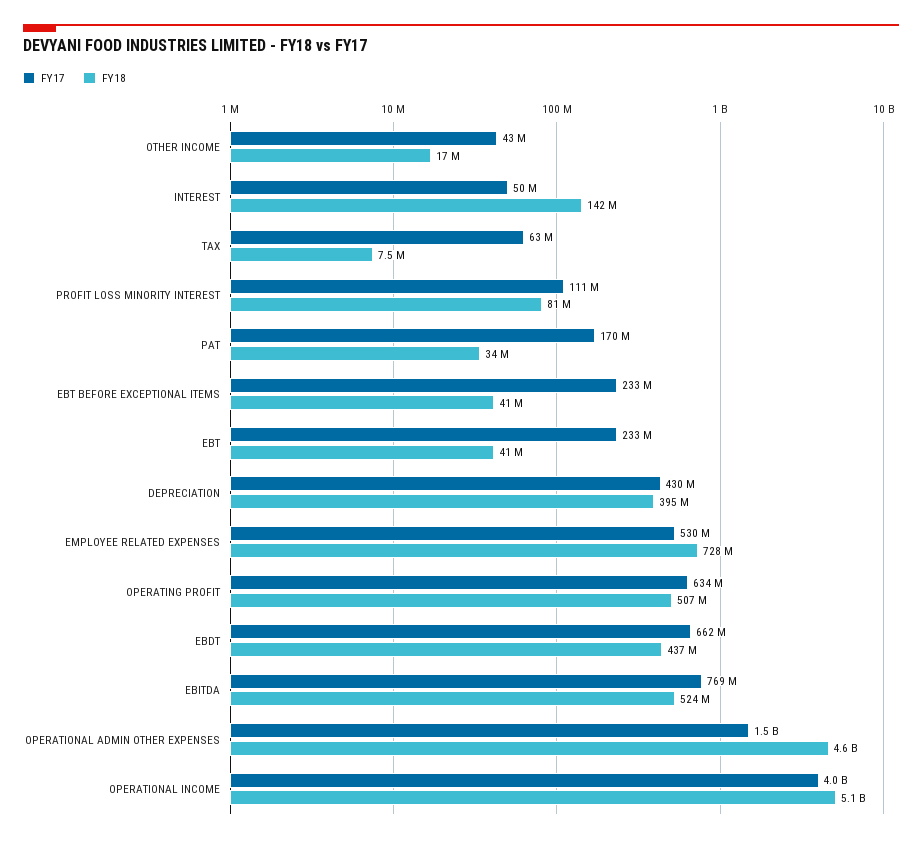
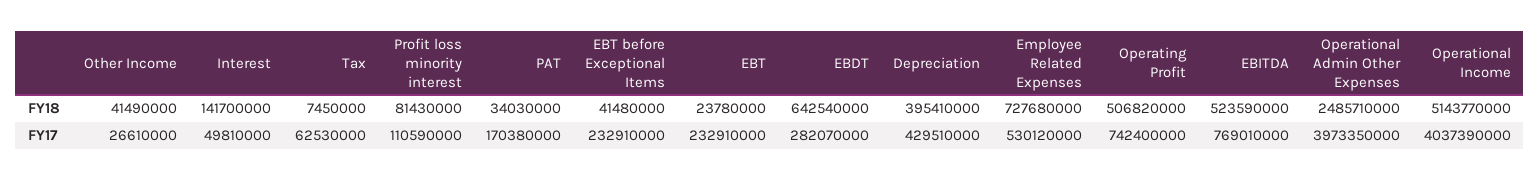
FY17, OTHER INCOME: 43000000 -> 26610000
FY18, OTHER INCOME: 17000000 -> 41490000
FY18, EBT: 41000000 -> 23780000
FY17, OPERATING PROFIT: 634000000 -> 742400000
FY17, EBDT: 662000000 -> 282070000
FY18, EBDT: 437000000 -> 642540000
FY17, OPERATIONAL ADMIN OTHER EXPENSES: 1500000000 -> 3973350000
FY18, OPERATIONAL ADMIN OTHER EXPENSES: 4600000000 -> 2485710000

